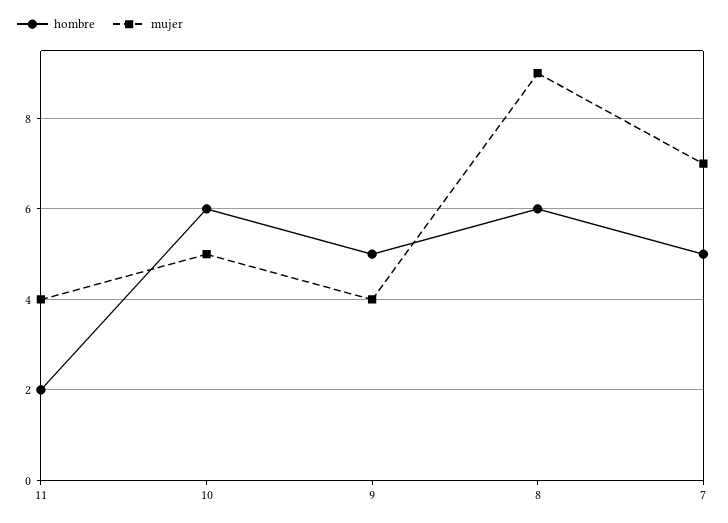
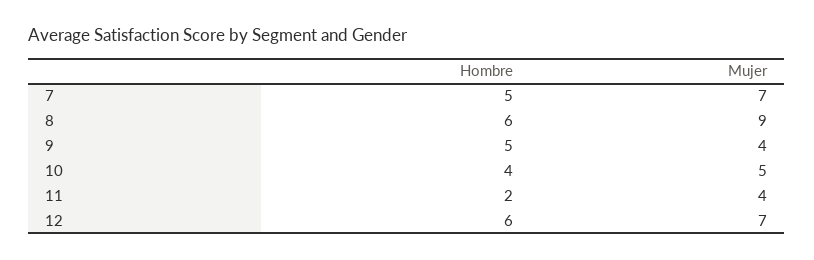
hombre, 10: 6 -> 4
hombre, 12: none -> 6
mujer, 12: none -> 7

